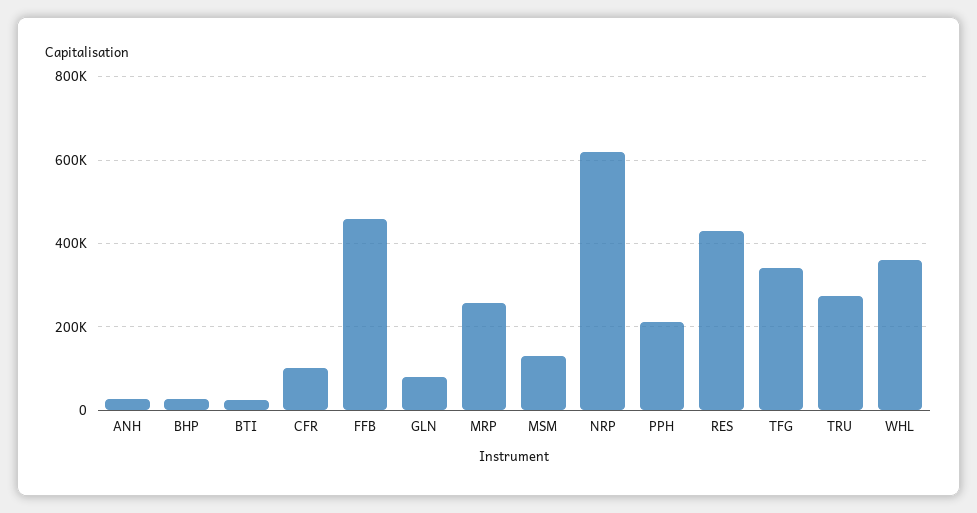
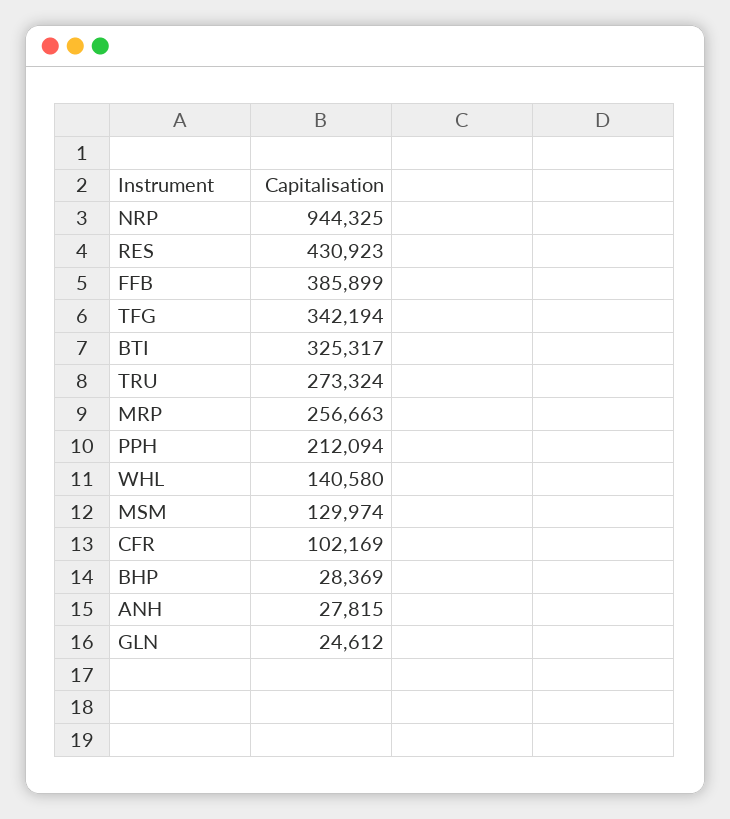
BTI: 20000 -> 325317
FFB: 460000 -> 385899
GLN: 80000 -> 24612
NRP: 620000 -> 944325
WHL: 360000 -> 140580

